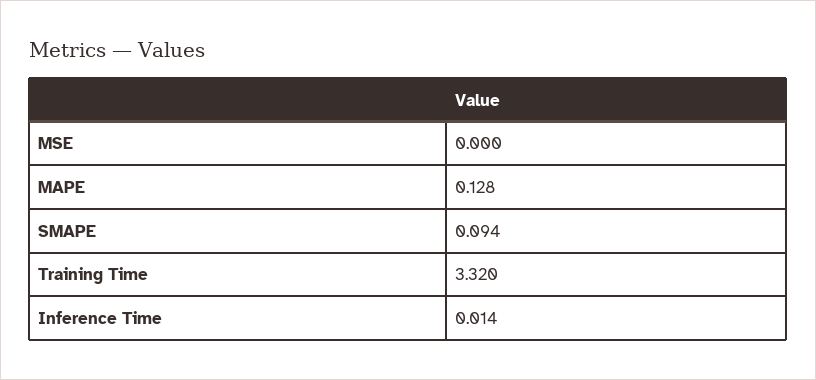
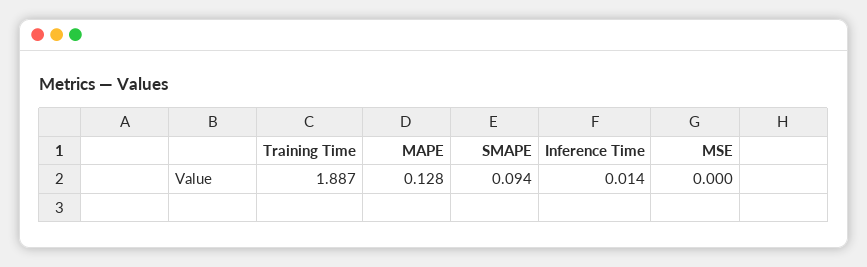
Training Time: 3.32 -> 1.887

